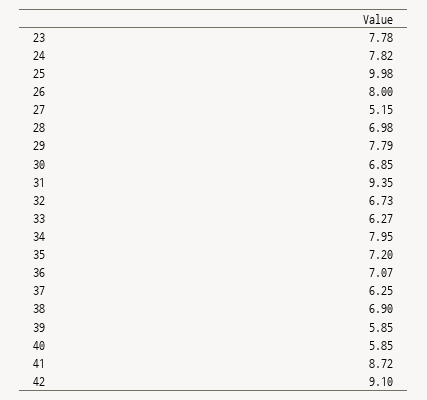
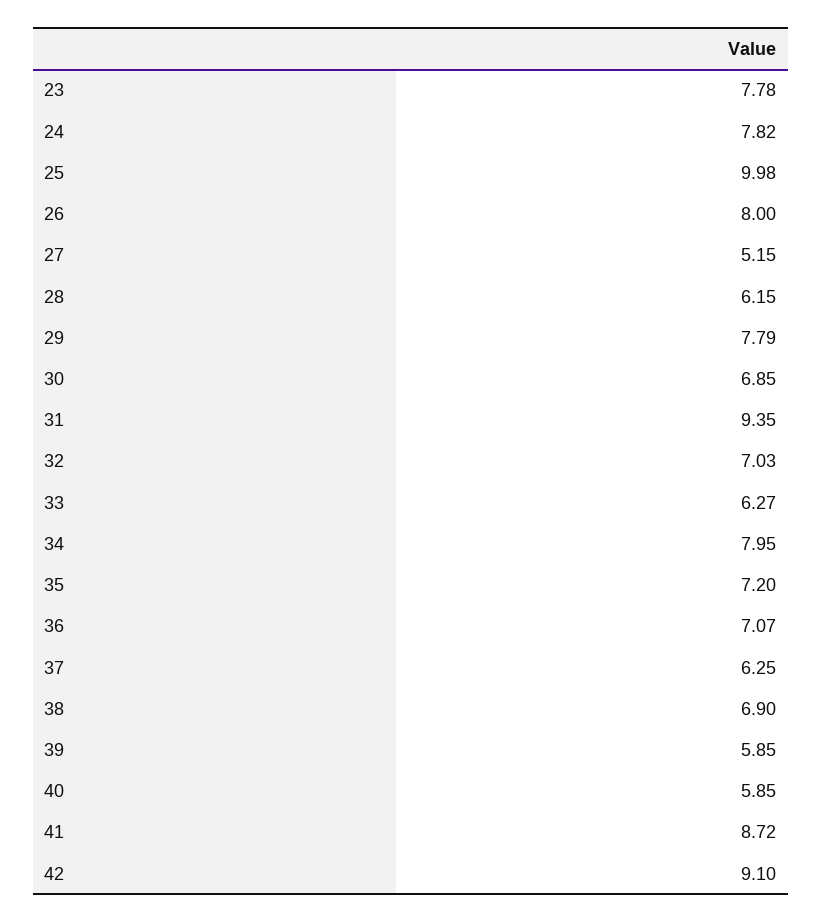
28: 6.98 -> 6.15
32: 6.73 -> 7.03

